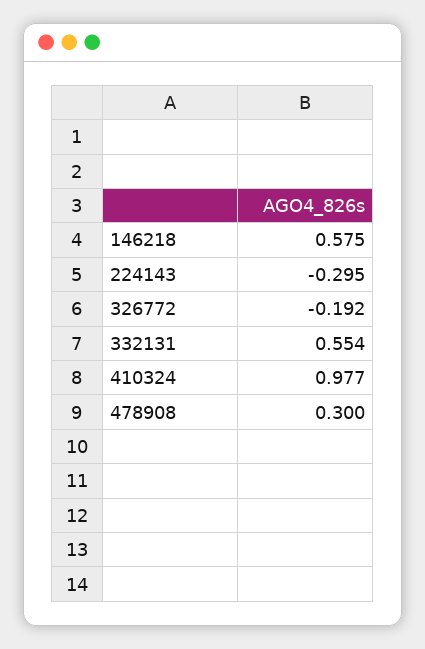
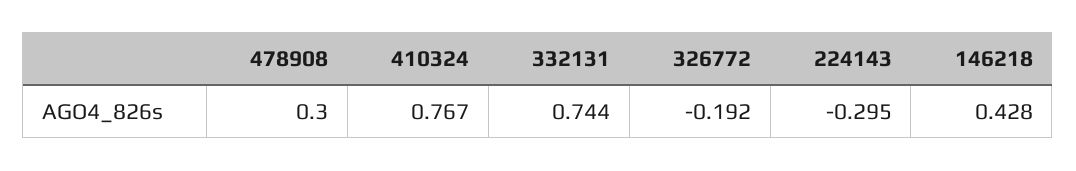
146218: 0.575 -> 0.428
332131: 0.554 -> 0.744
410324: 0.977 -> 0.767

